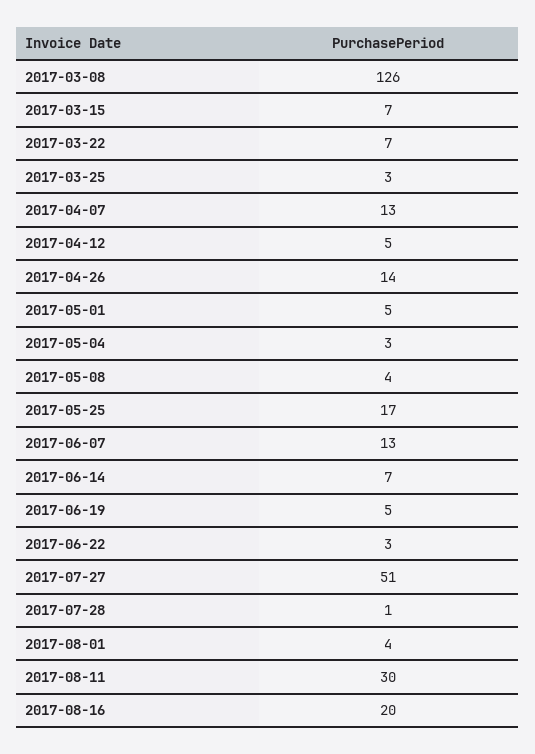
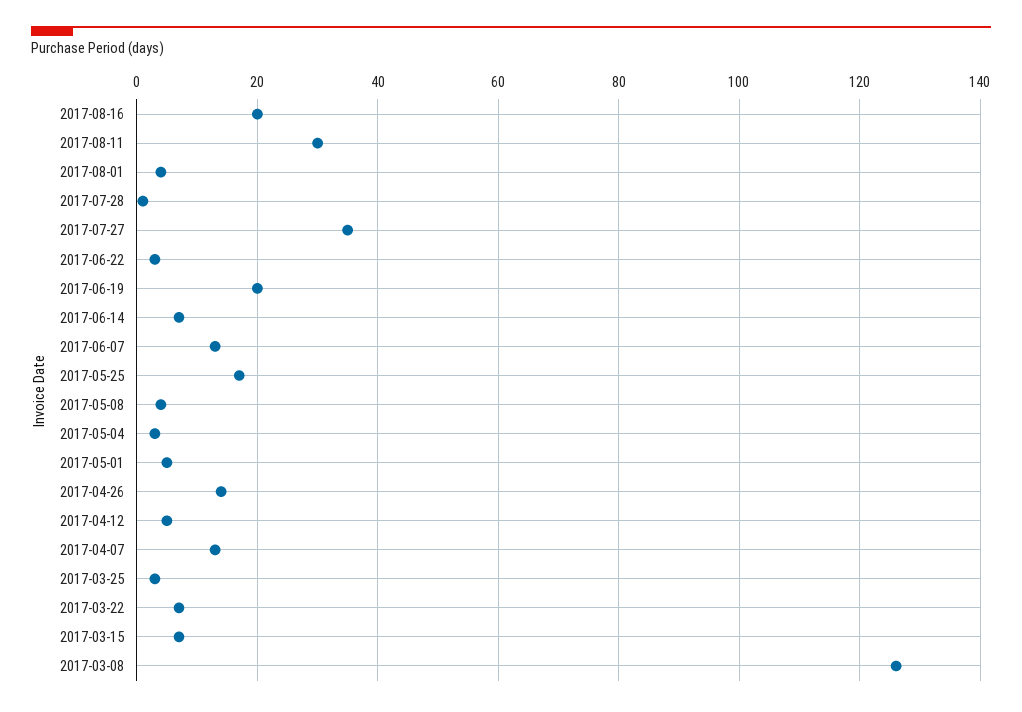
2017-06-19: 5 -> 20
2017-07-27: 51 -> 35

